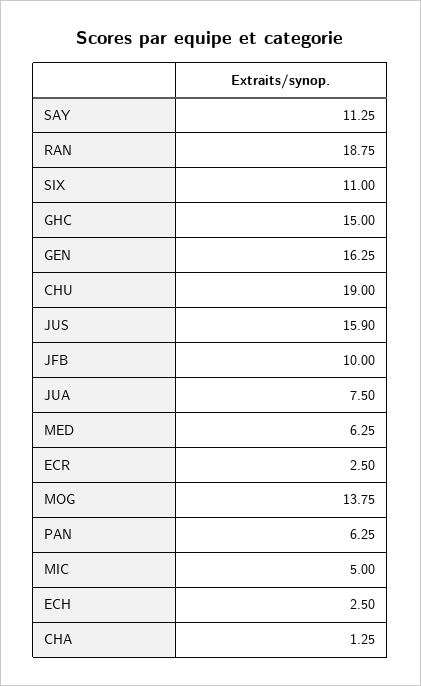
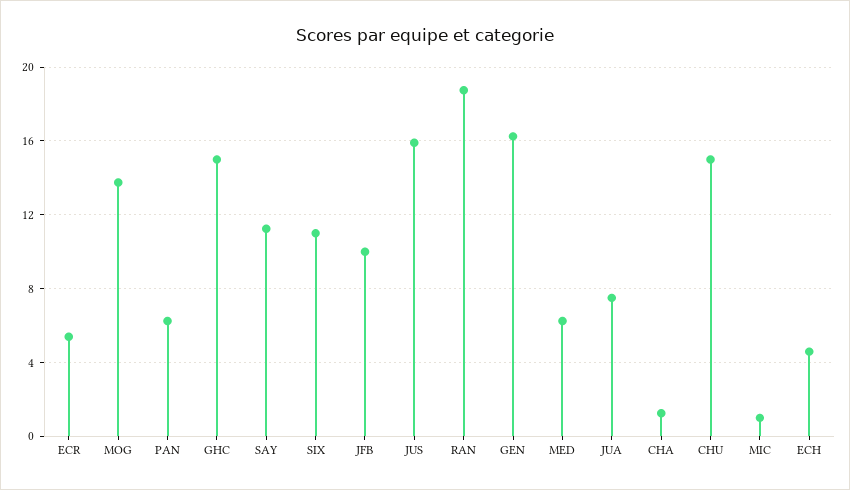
CHU: 19 -> 15
ECR: 2.5 -> 5.5
MIC: 5 -> 1
ECH: 2.5 -> 4.5

